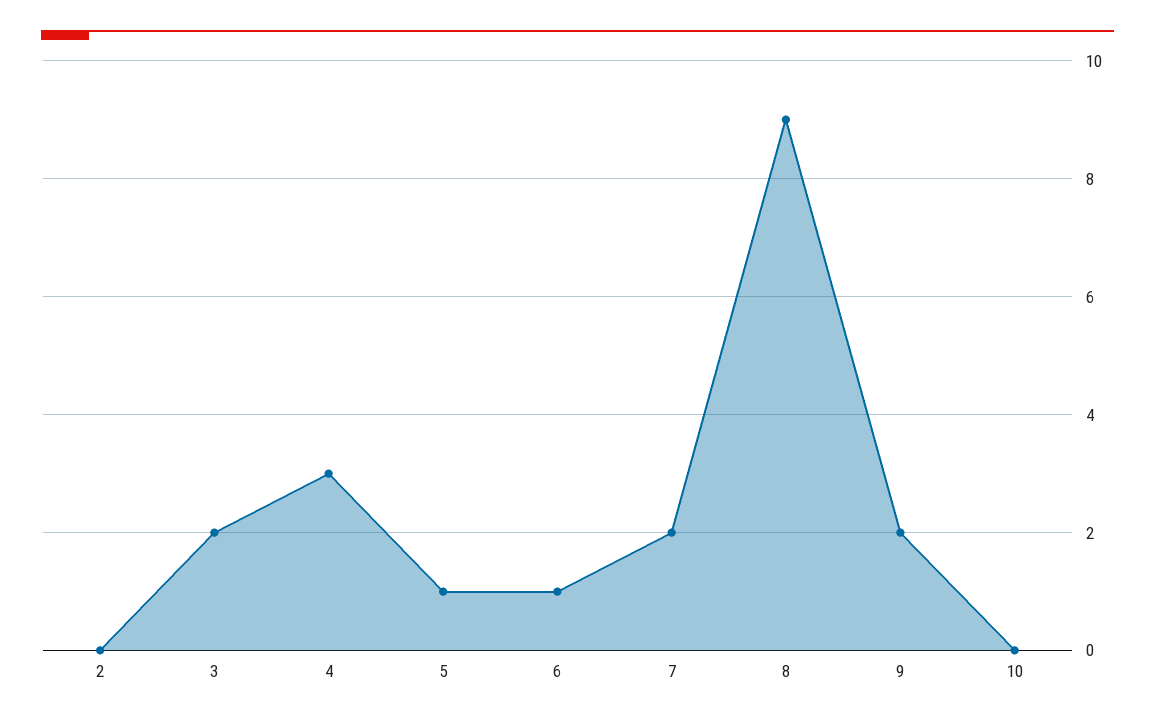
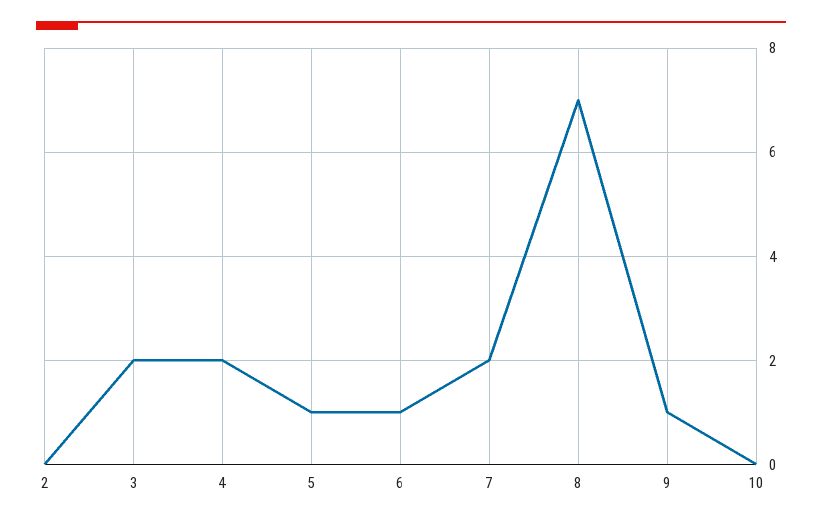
4: 3 -> 2
8: 9 -> 7
9: 2 -> 1

